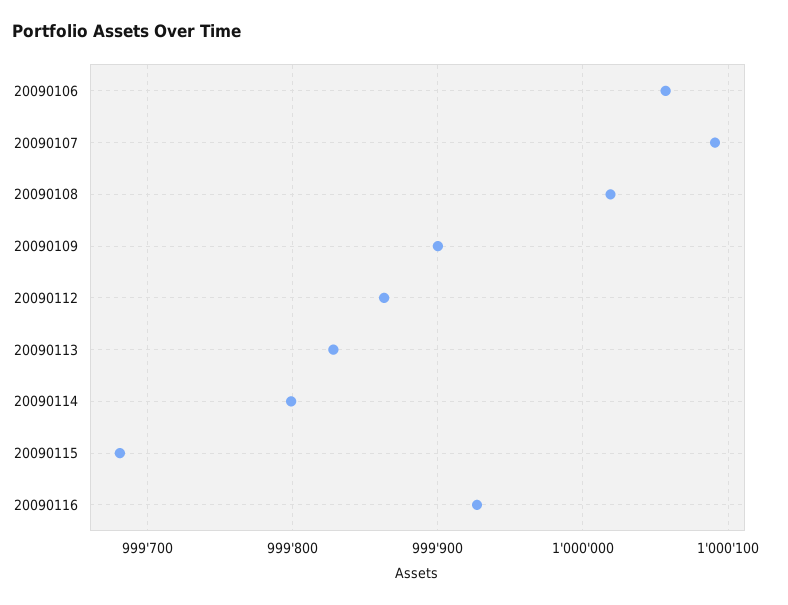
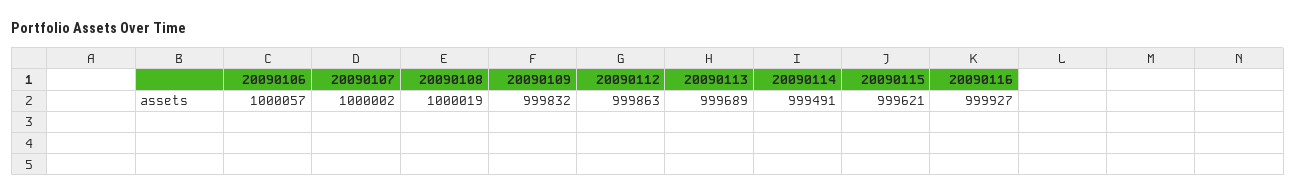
20090107: 1000090 -> 1000002
20090109: 999900 -> 999832
20090113: 999830 -> 999689
20090114: 999800 -> 999491
20090115: 999680 -> 999621

